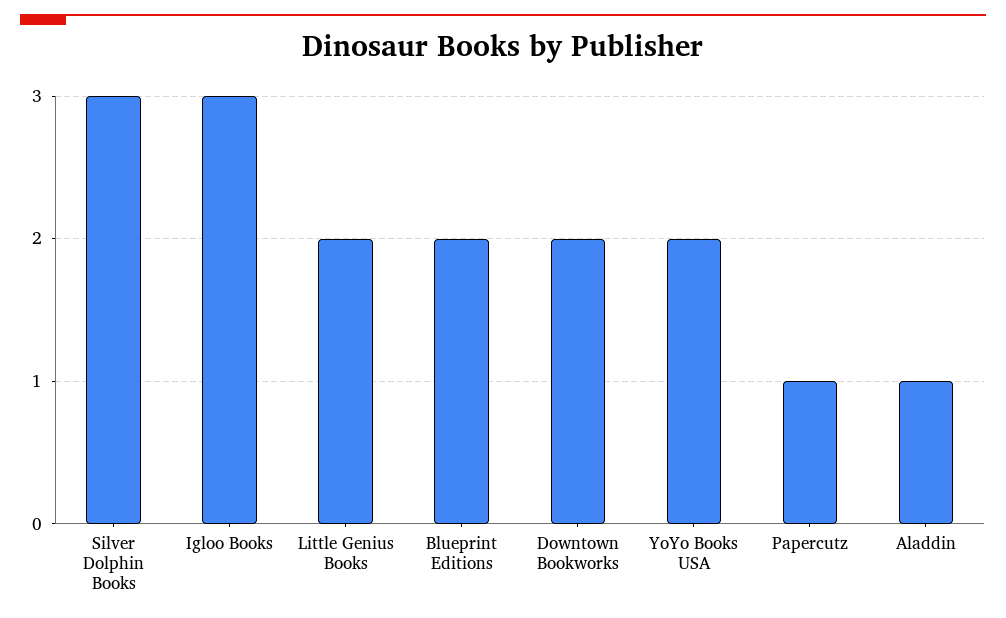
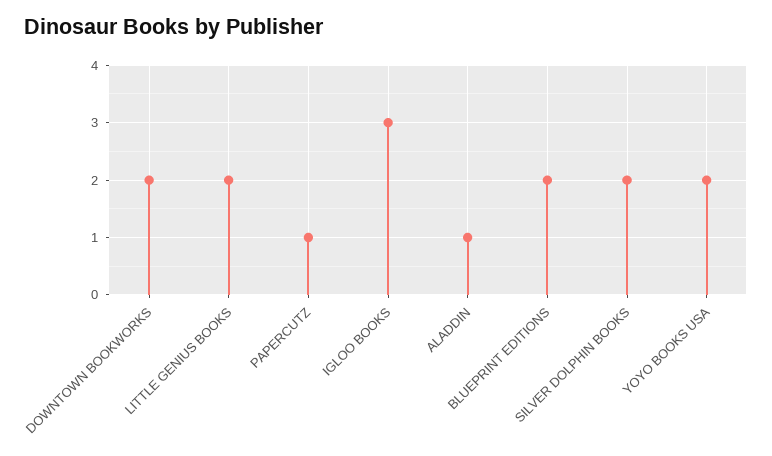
Silver Dolphin Books: 3 -> 2

